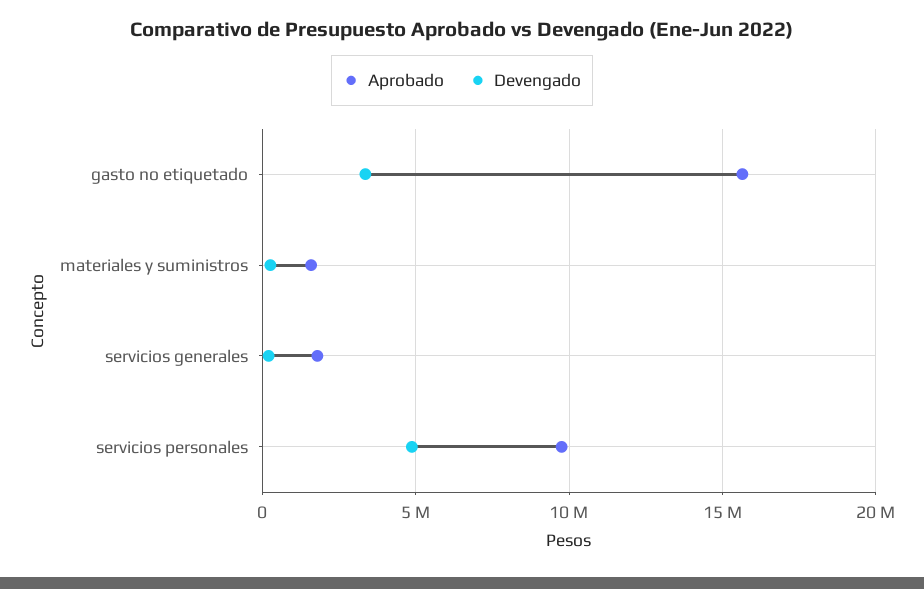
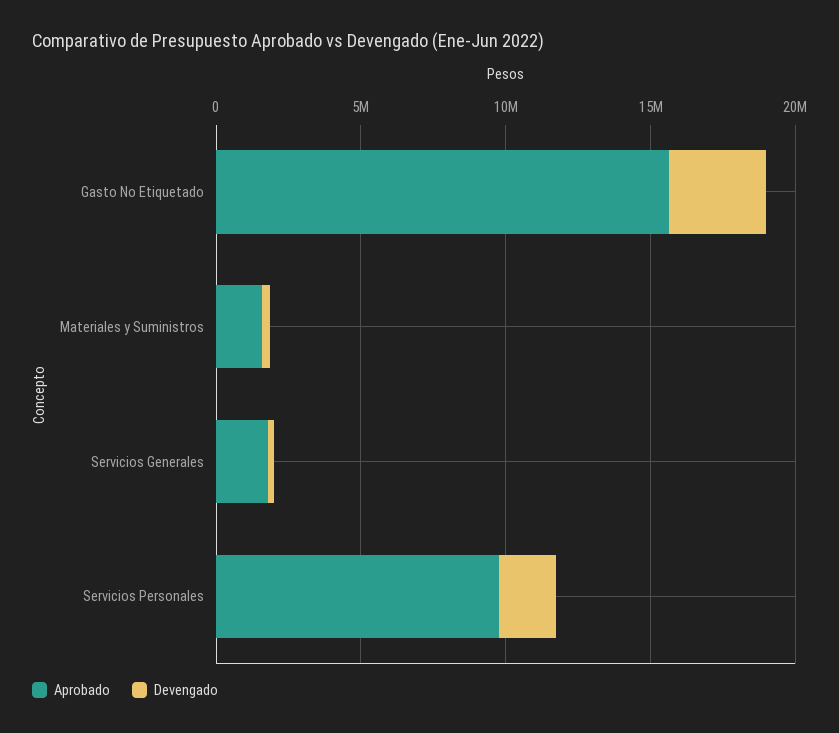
Devengado, servicios personales: 5000000 -> 2000000

